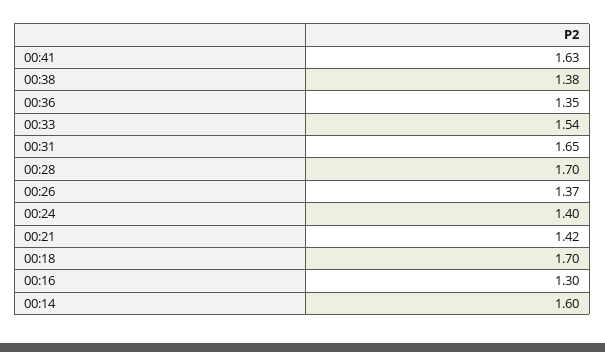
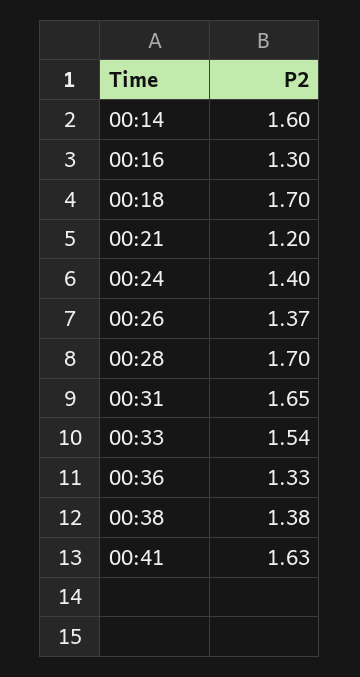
00:36: 1.35 -> 1.33
00:21: 1.42 -> 1.2

